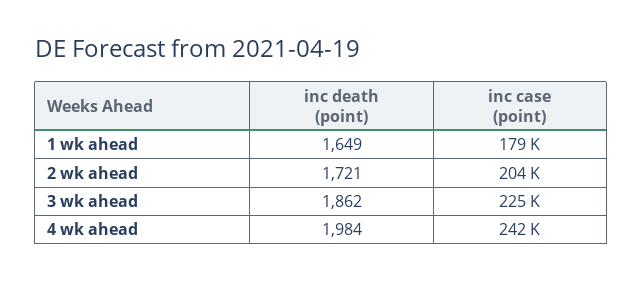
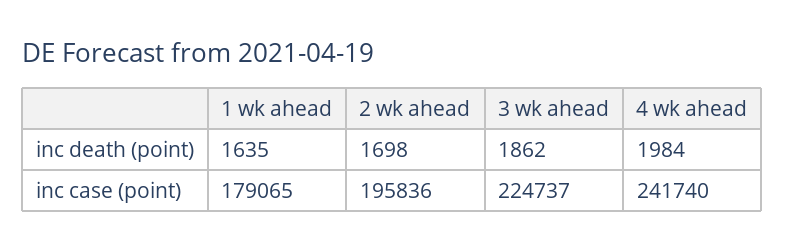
inc death (point), 1 wk ahead: 1649 -> 1635
inc death (point), 2 wk ahead: 1721 -> 1698
inc case (point), 2 wk ahead: 204000 -> 195836

